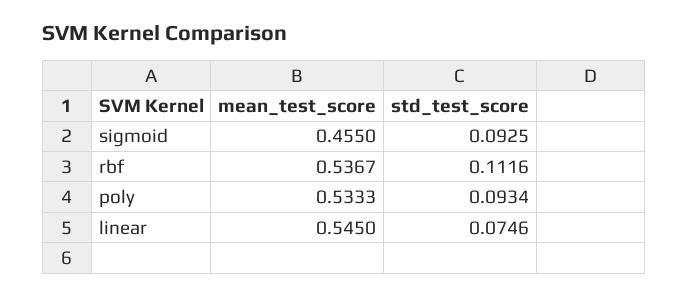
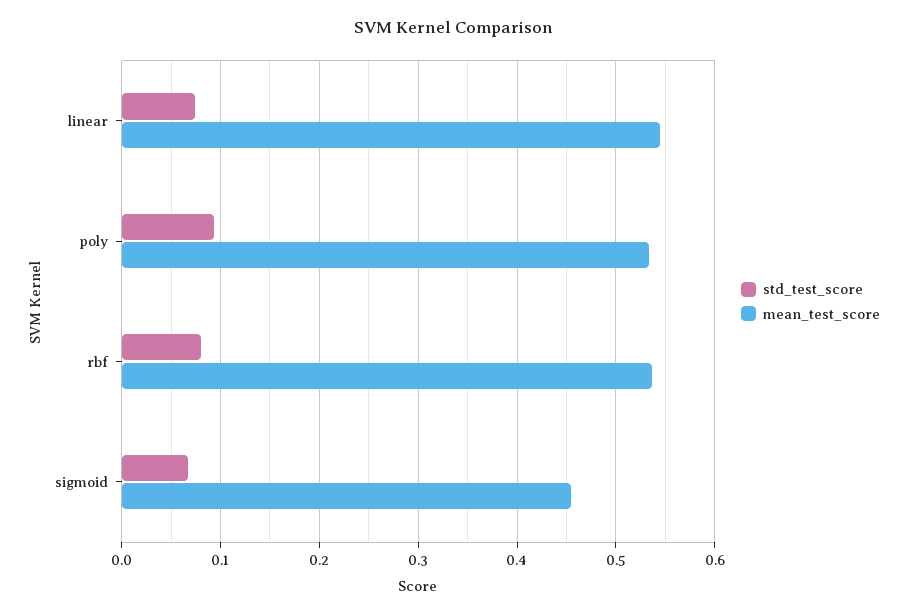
std_test_score, sigmoid: 0.0925 -> 0.07
std_test_score, rbf: 0.1116 -> 0.08

